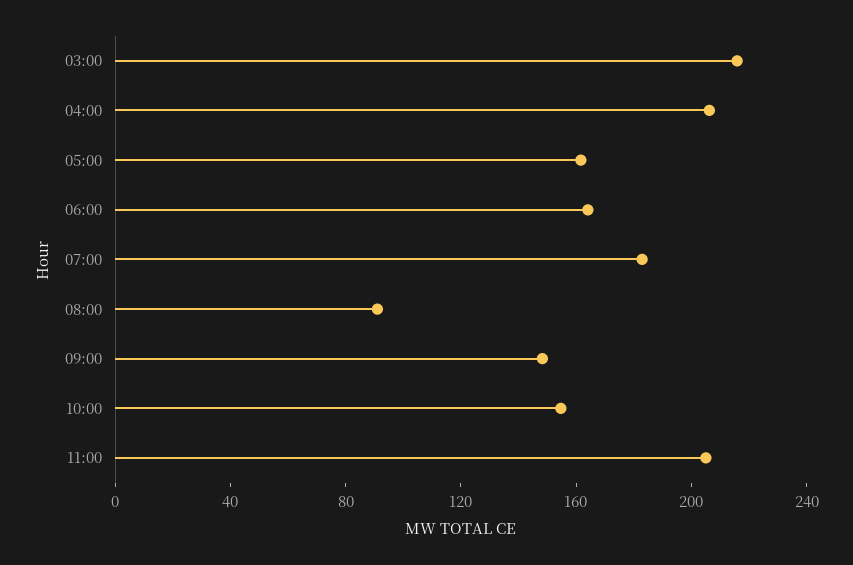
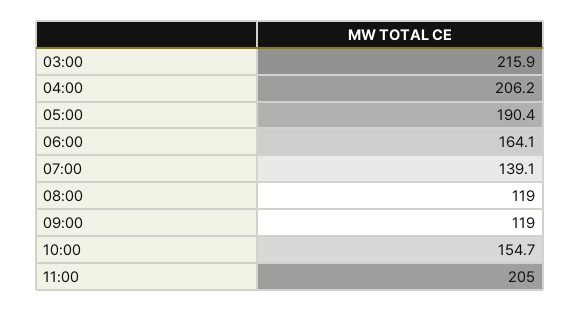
05:00: 160 -> 190.4
07:00: 180 -> 139.1
08:00: 90 -> 119
09:00: 150 -> 119

